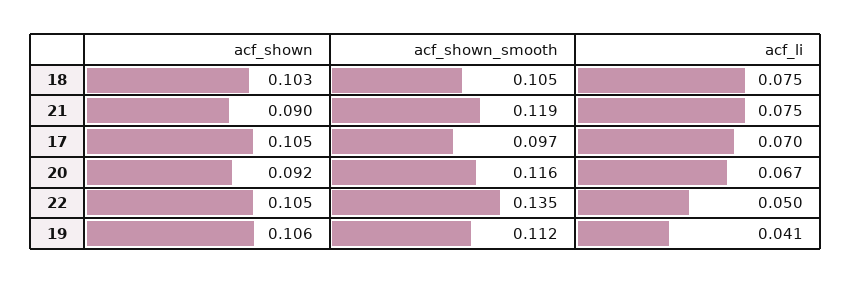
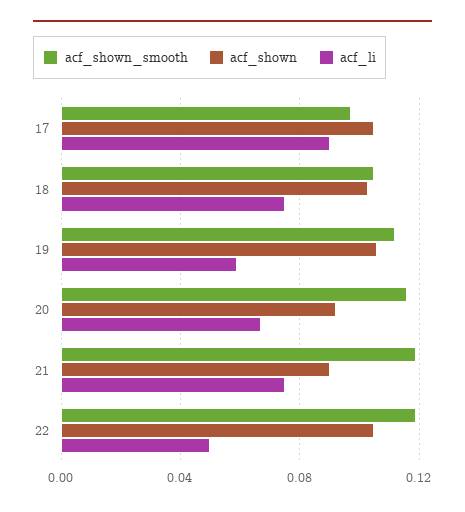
acf_li, 17: 0.07 -> 0.09
acf_shown_smooth, 22: 0.135 -> 0.12
acf_li, 19: 0.041 -> 0.06

